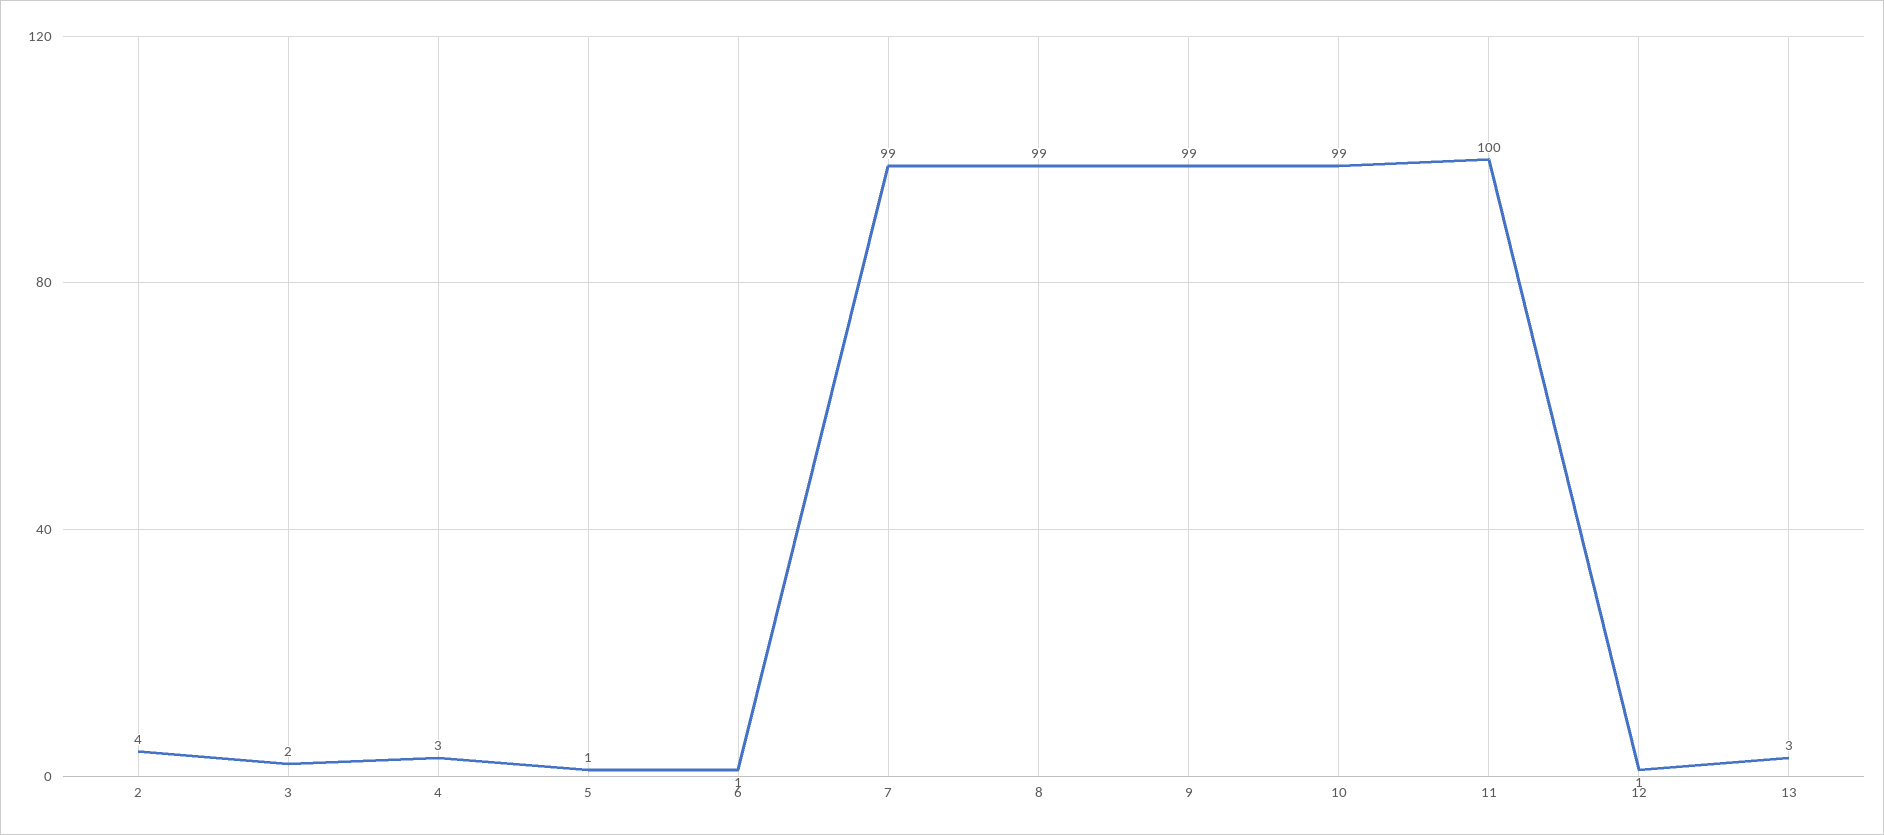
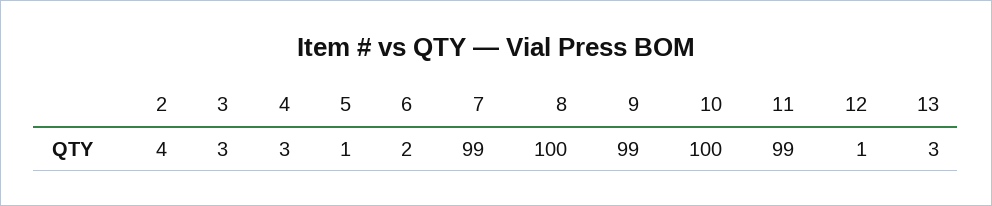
3: 2 -> 3
6: 1 -> 2
8: 99 -> 100
10: 99 -> 100
11: 100 -> 99

